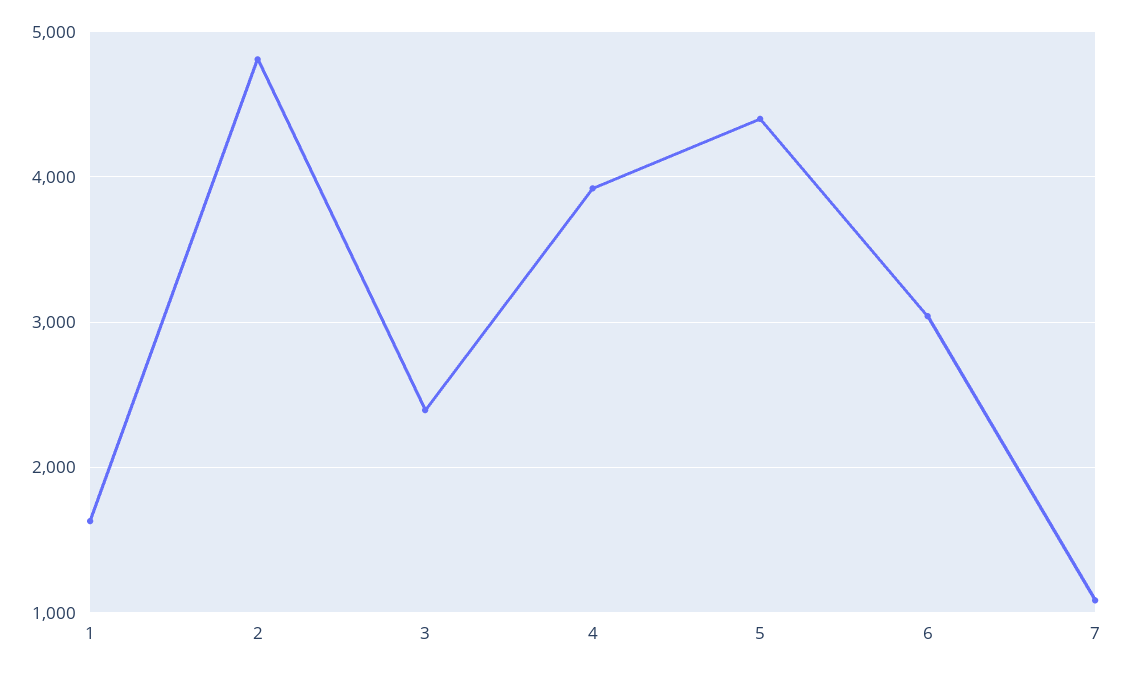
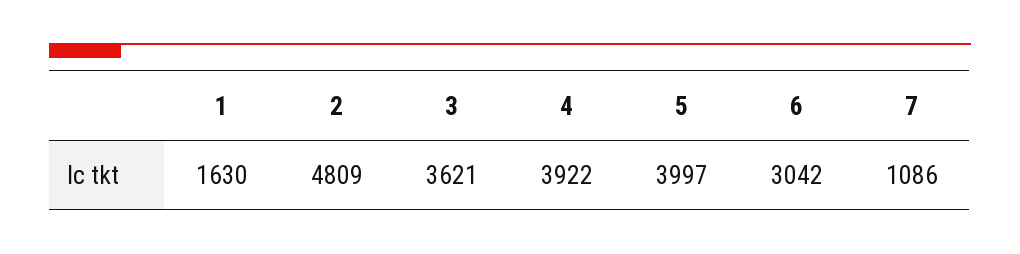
3: 2400 -> 3621
5: 4400 -> 3997

